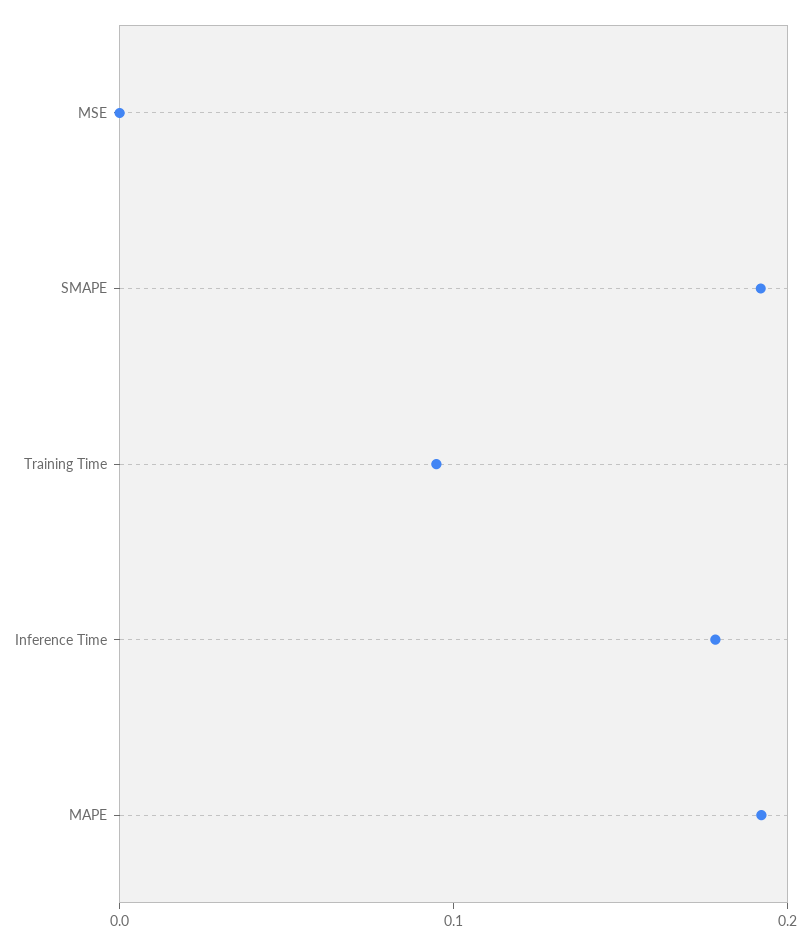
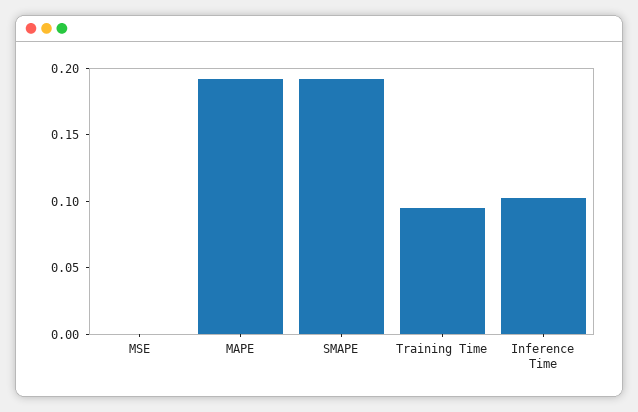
Inference Time: 0.18 -> 0.1

